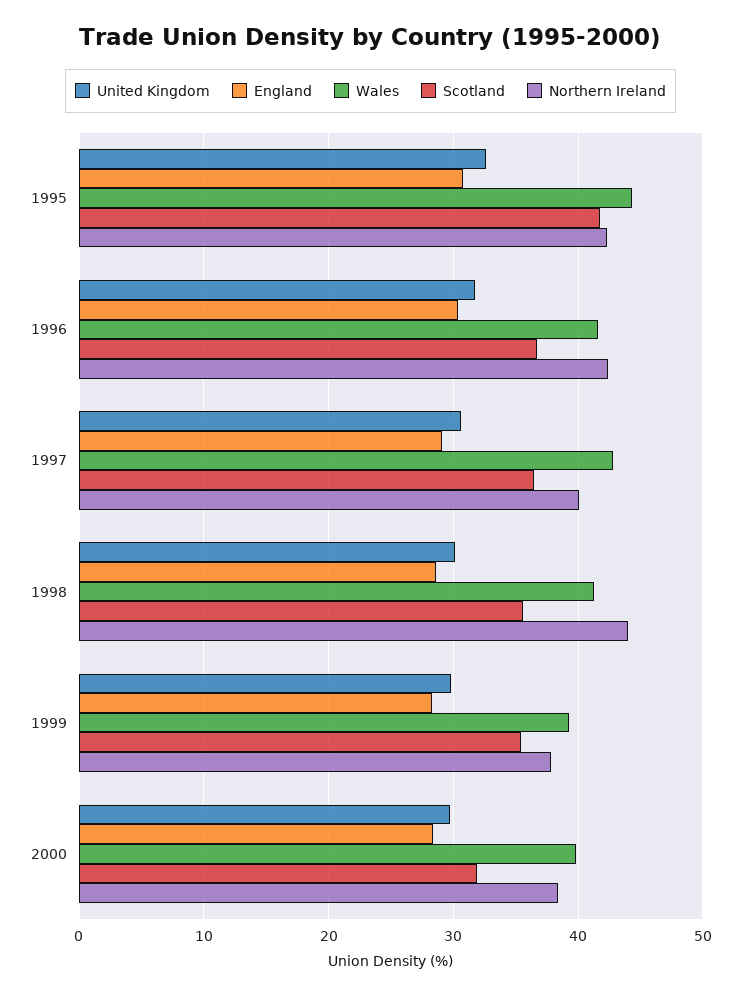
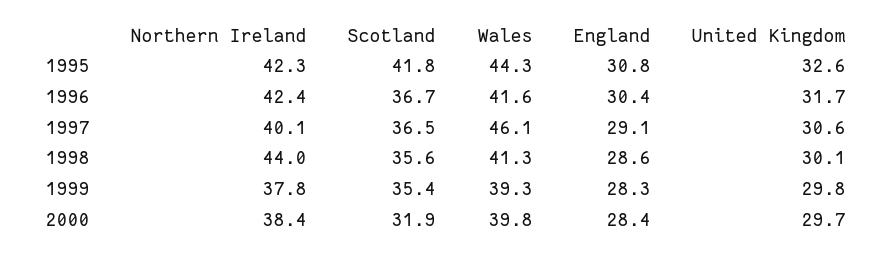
Wales, 1997: 43 -> 46.1

